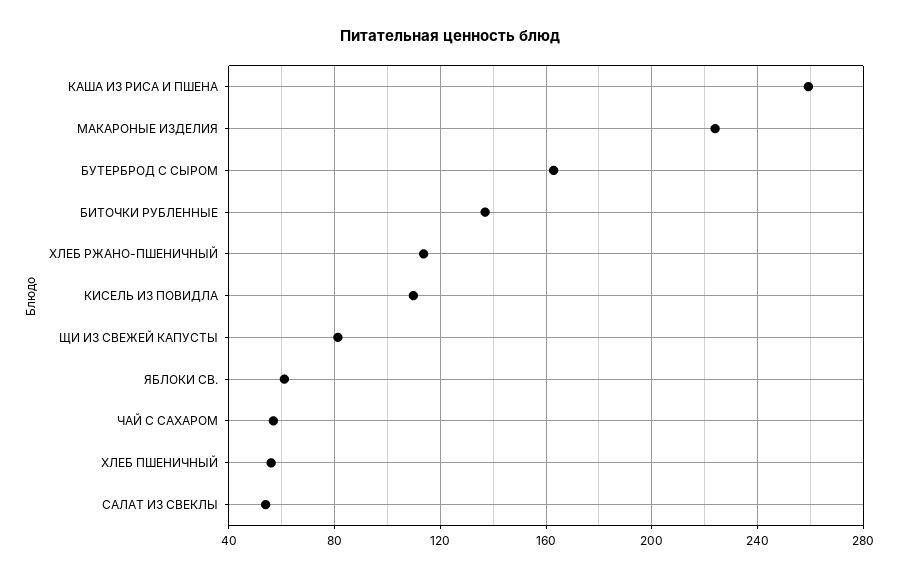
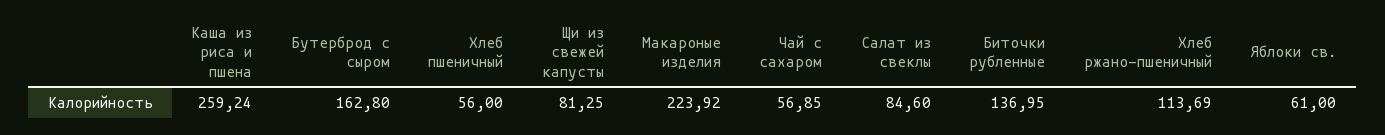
КИСЕЛЬ ИЗ ПОВИДЛА: 110 -> none
САЛАТ ИЗ СВЕКЛЫ: 55 -> 84.6

